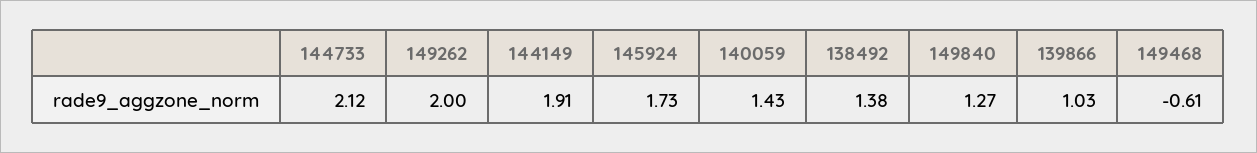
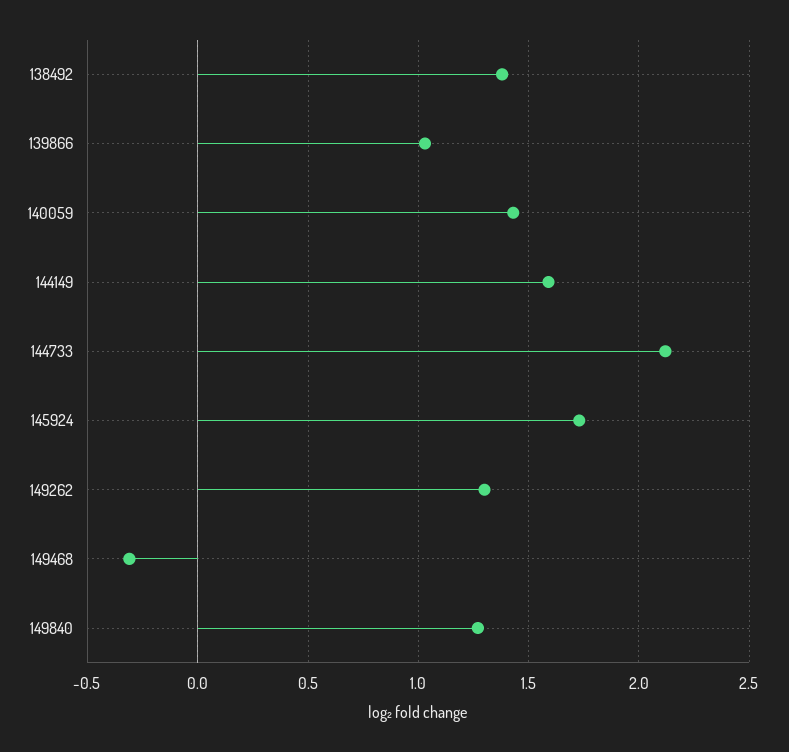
149262: 2 -> 1.3
144149: 1.91 -> 1.6
149468: -0.61 -> -0.3

